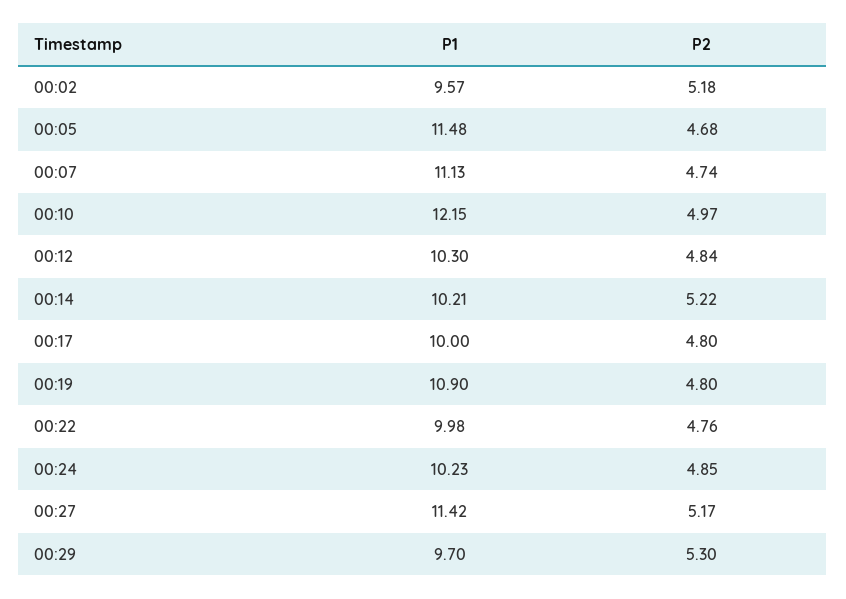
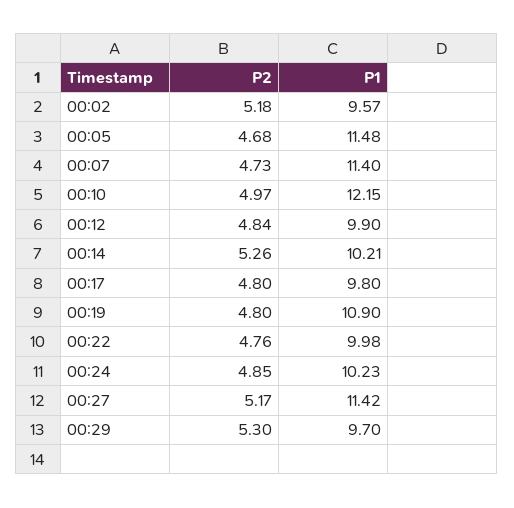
P1, 00:07: 11.13 -> 11.4
P2, 00:07: 4.74 -> 4.73
P1, 00:12: 10.3 -> 9.9
P2, 00:14: 5.22 -> 5.26
P1, 00:17: 10 -> 9.8

